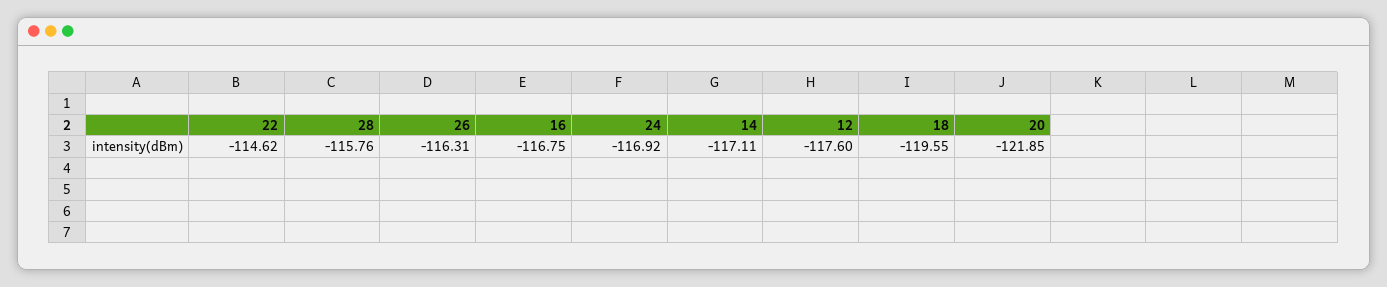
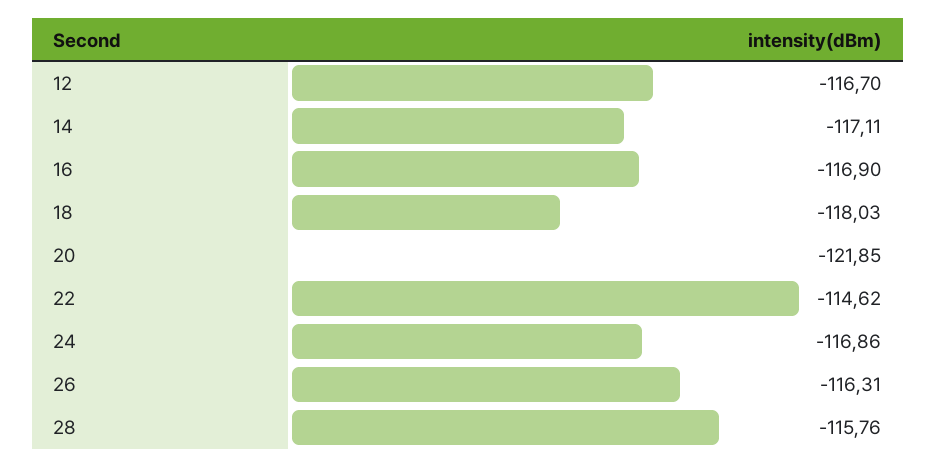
16: -116.75 -> -116.9
24: -116.92 -> -116.86
12: -117.6 -> -116.7
18: -119.55 -> -118.03

